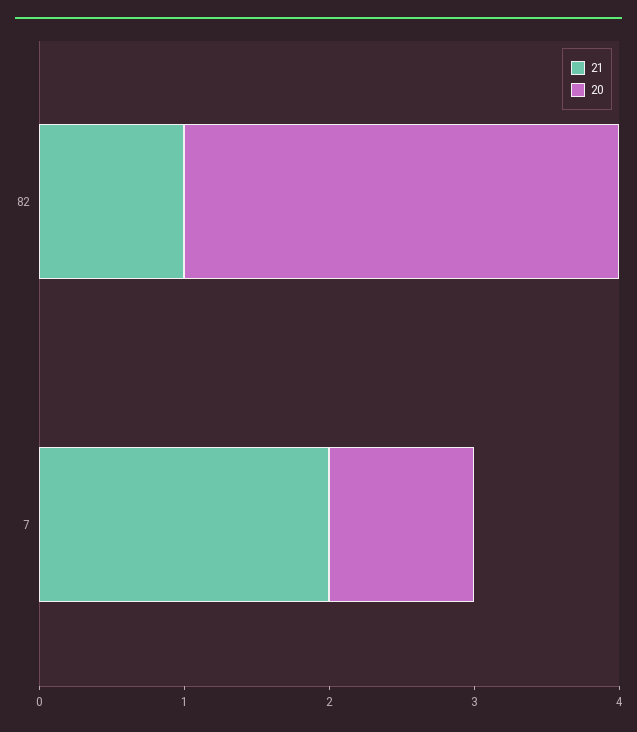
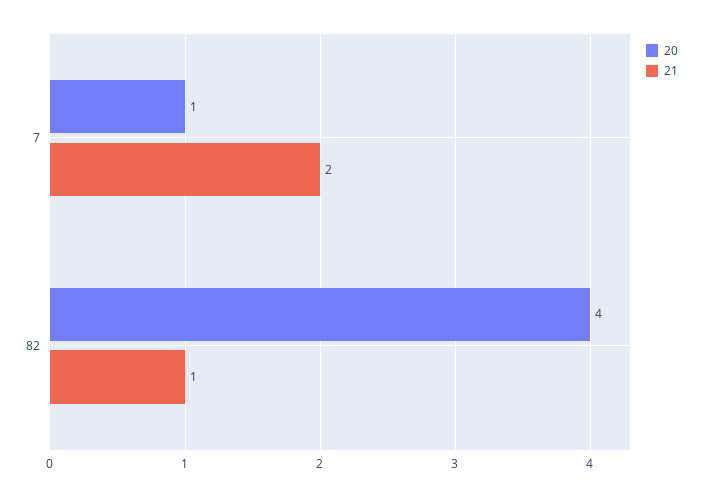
20, 82: 3 -> 4

